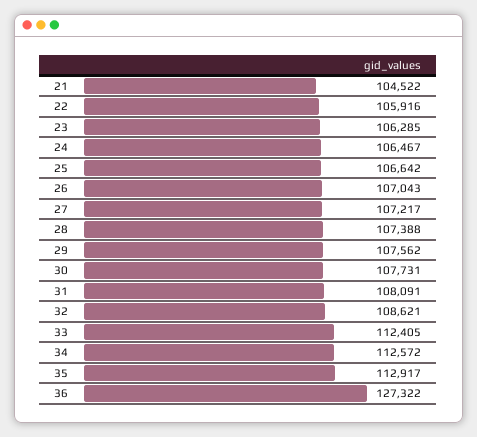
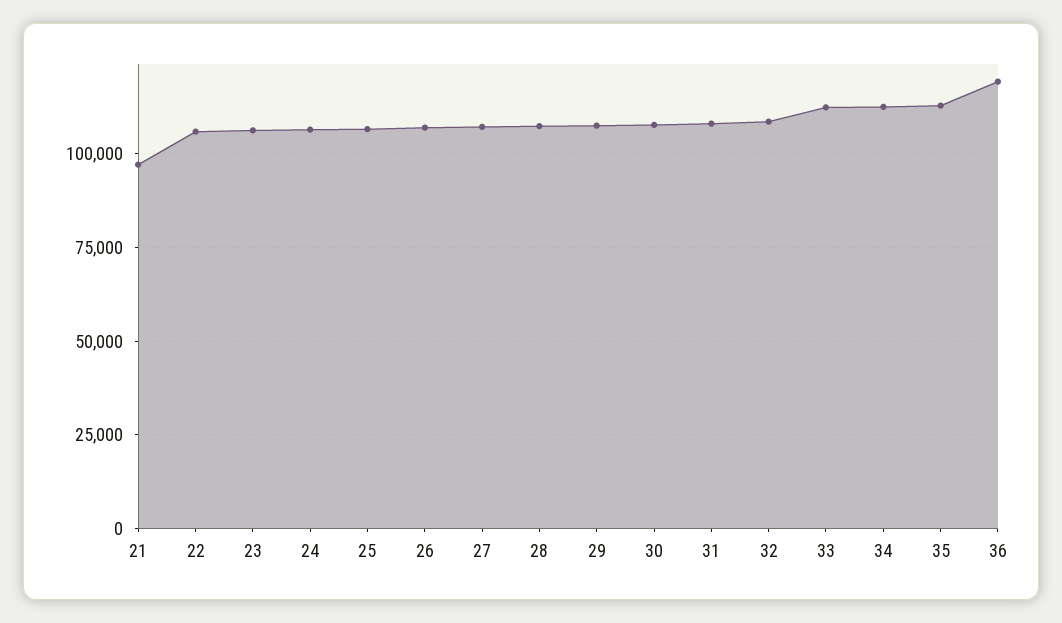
21: 104522 -> 97500
36: 127322 -> 120000

